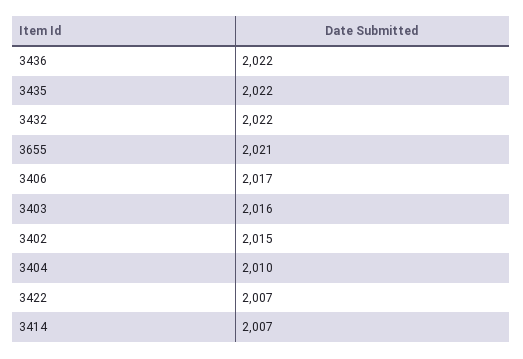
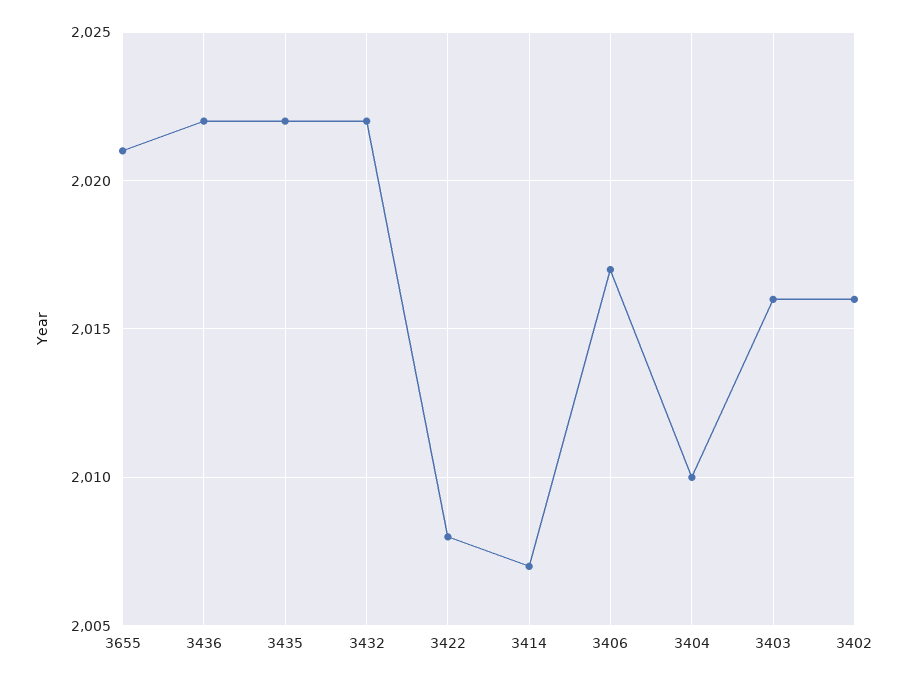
3402: 2015 -> 2016
3422: 2007 -> 2008

